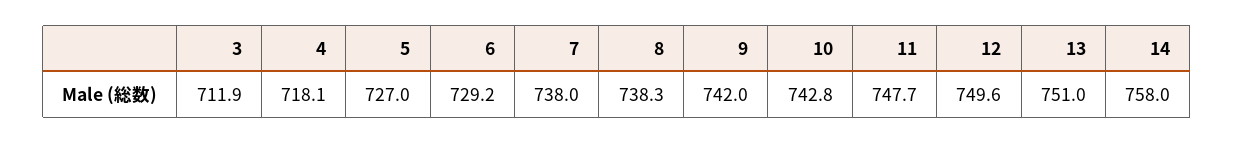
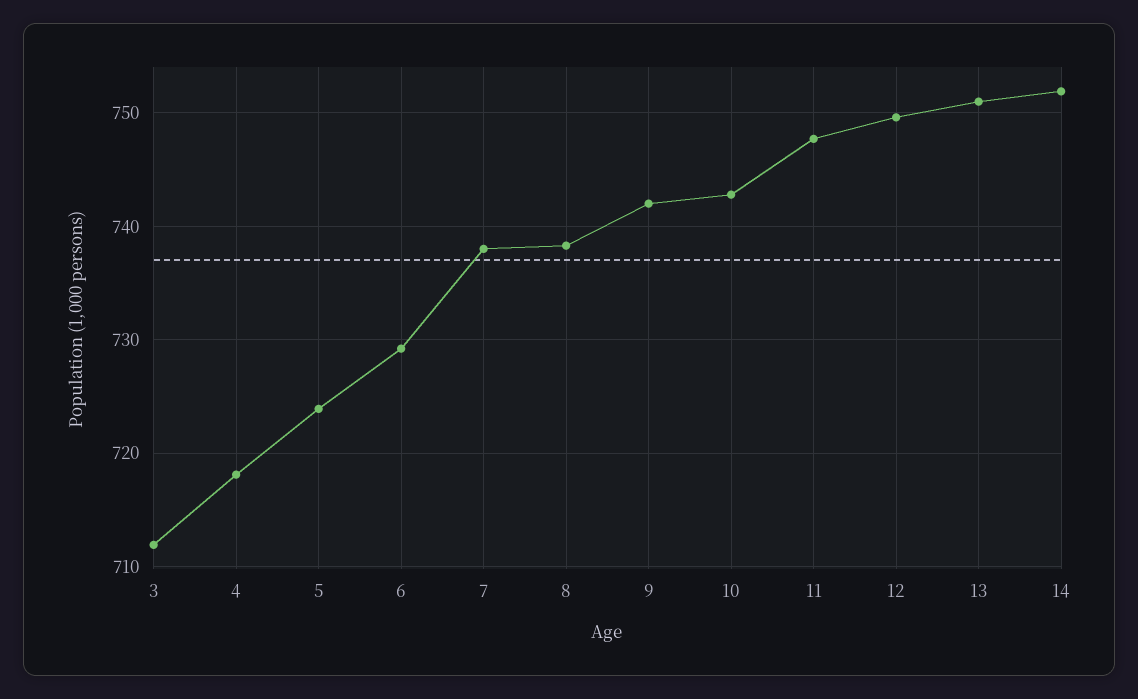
5: 727 -> 724
14: 758 -> 752

